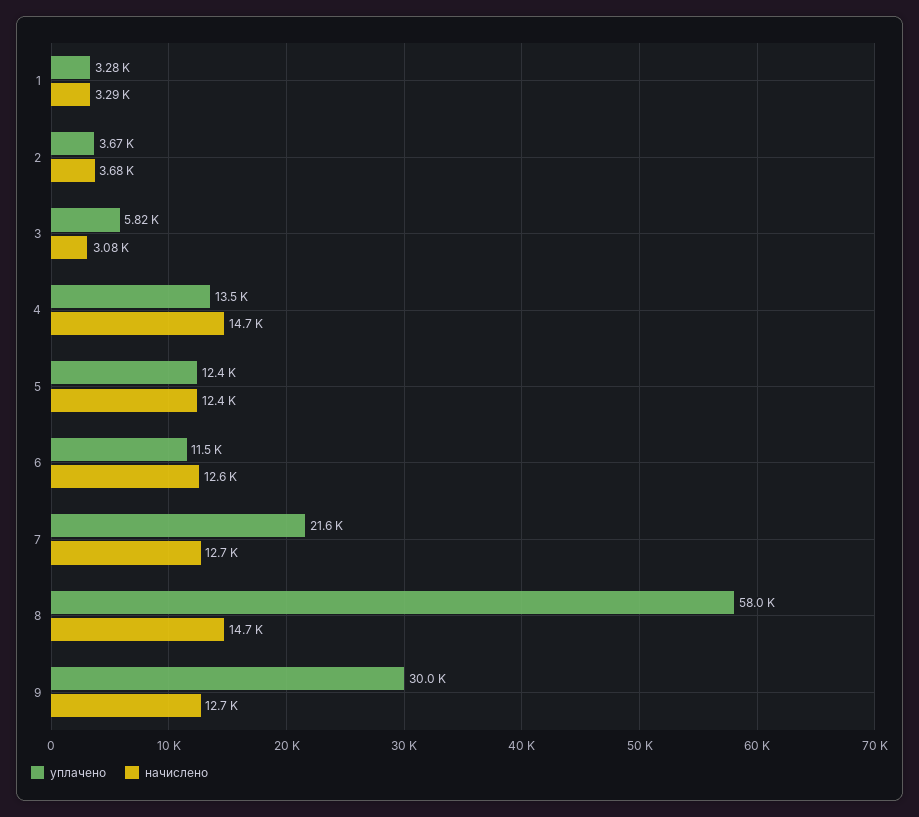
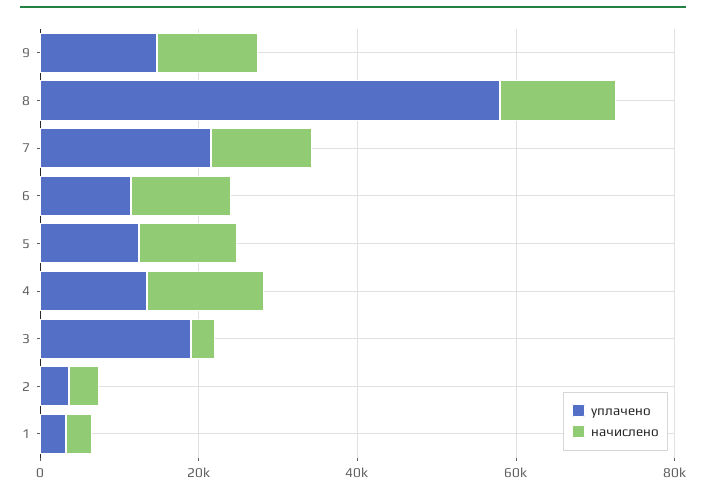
уплачено, 3: 5820 -> 20000
уплачено, 9: 30000 -> 15000

